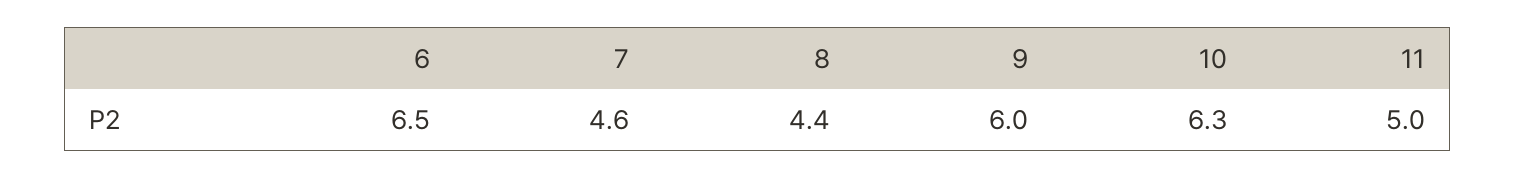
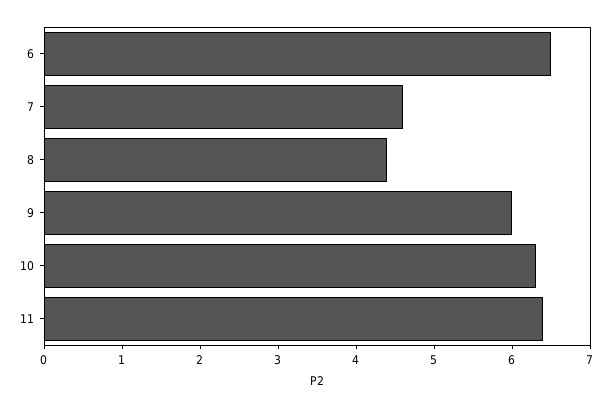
11: 5 -> 6.5

